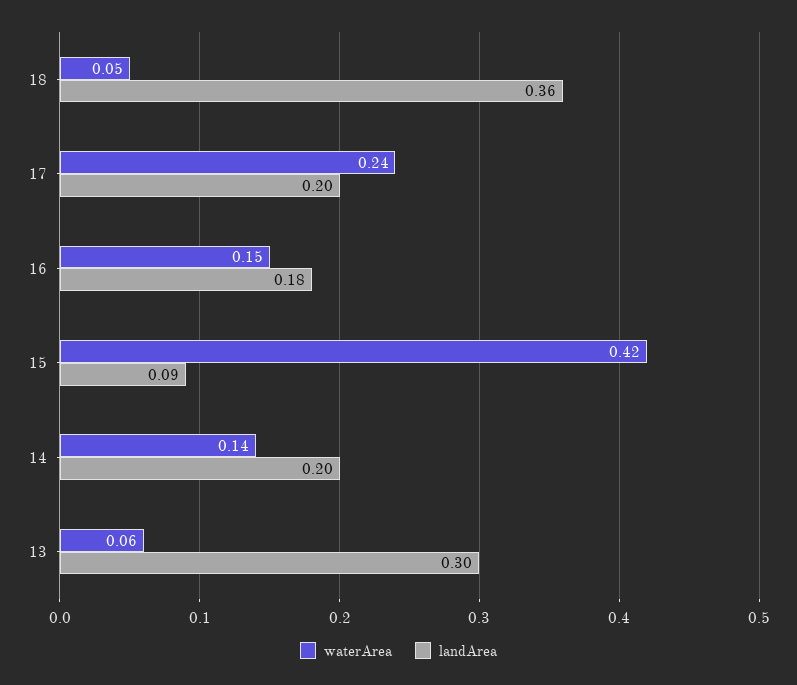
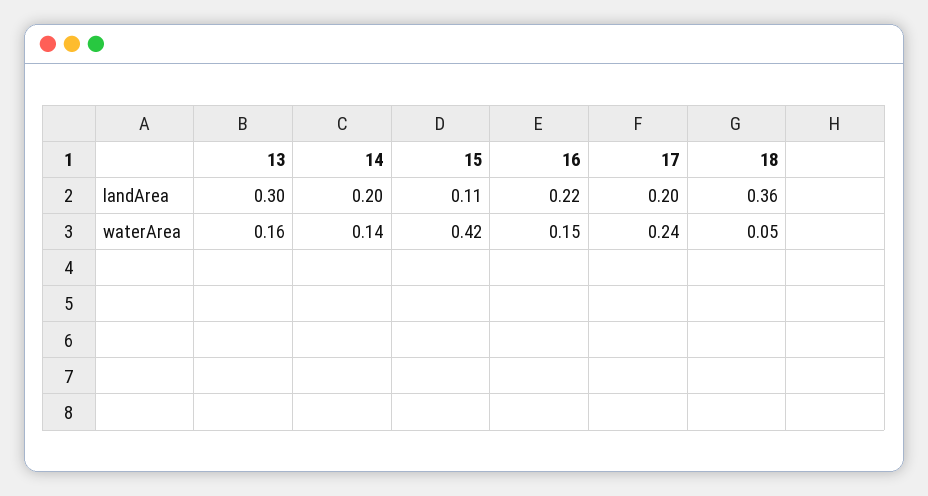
landArea, 16: 0.18 -> 0.22
landArea, 15: 0.09 -> 0.11
waterArea, 13: 0.06 -> 0.16

